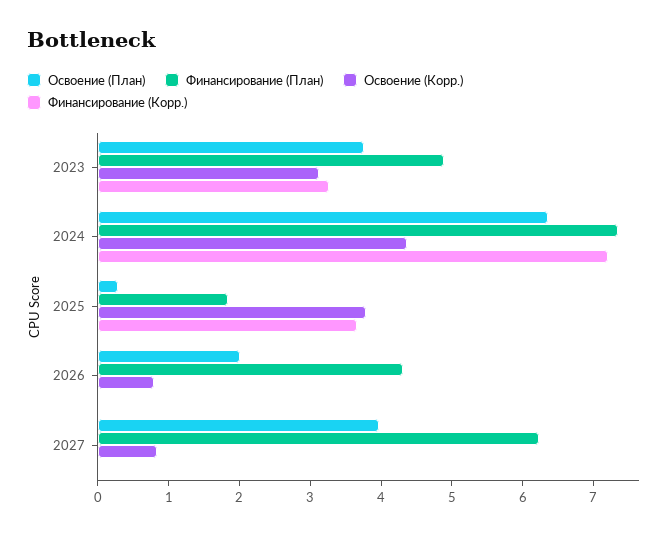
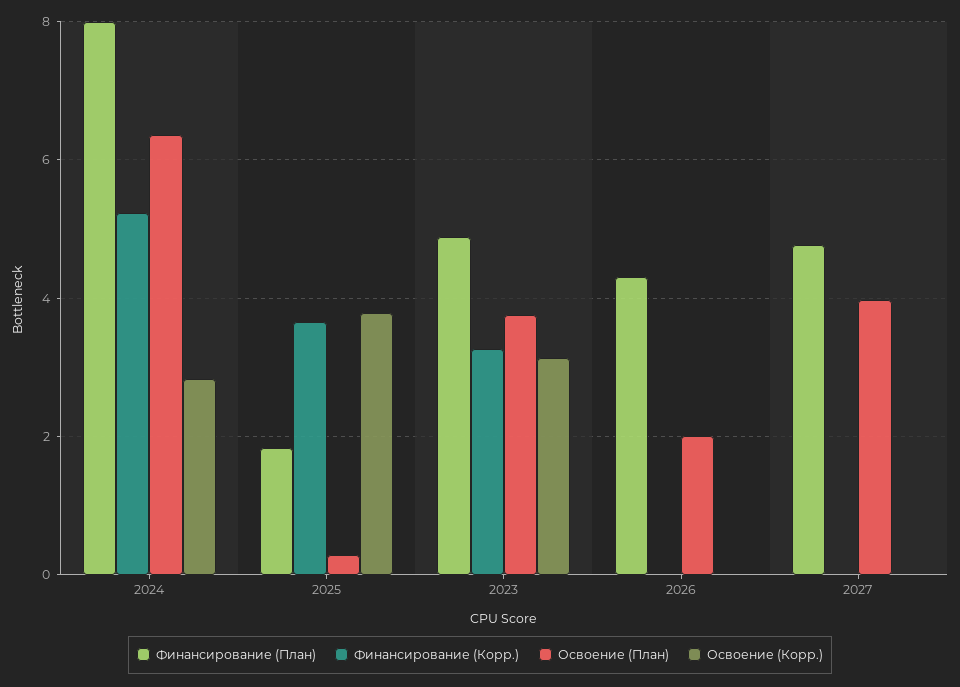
Финансирование (План), 2024: 7.4 -> 8
Освоение (Корр.), 2024: 4.4 -> 2.8
Финансирование (Корр.), 2024: 7.2 -> 5.2
Освоение (Корр.), 2026: 0.8 -> 0
Финансирование (План), 2027: 6.2 -> 4.8
Освоение (Корр.), 2027: 0.8 -> 0

